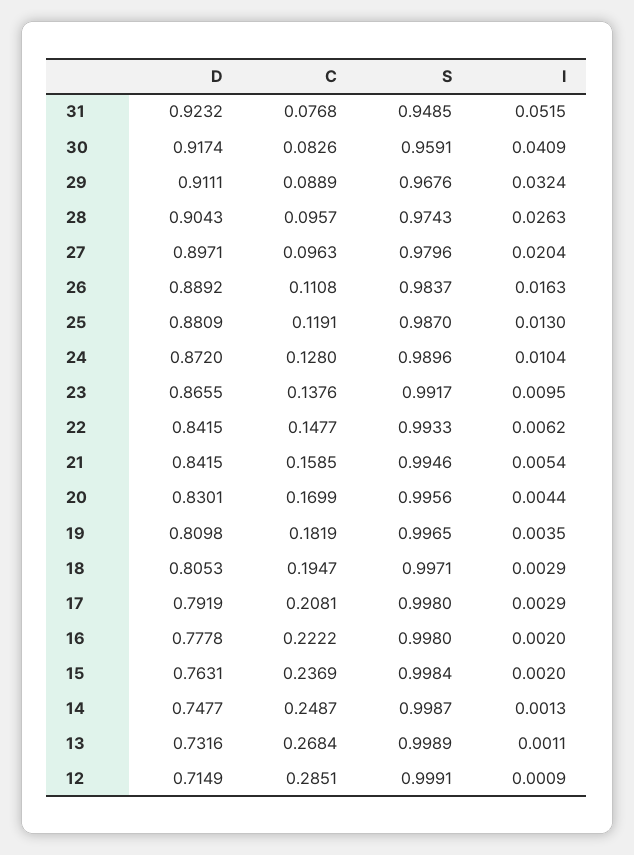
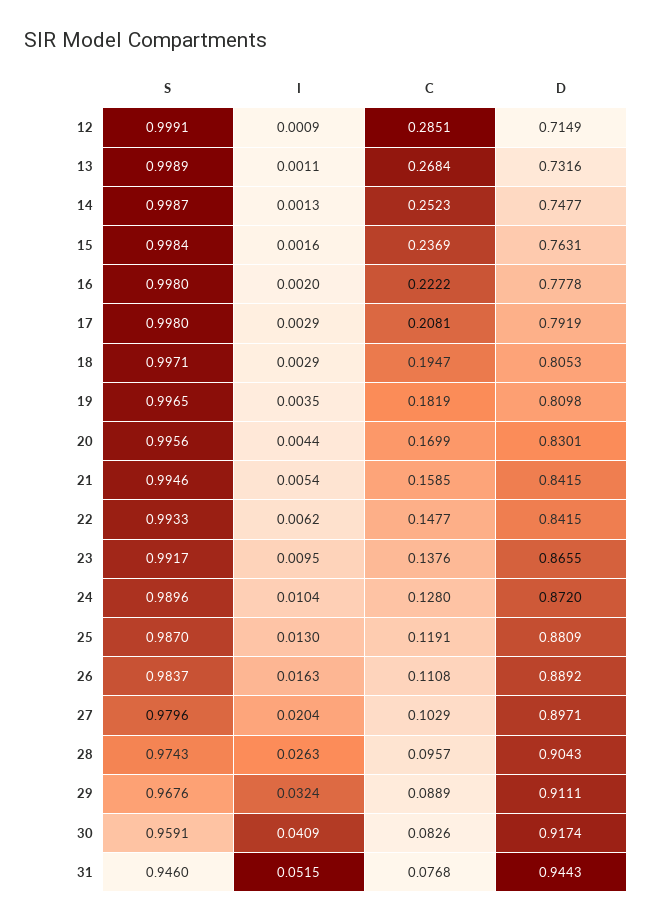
D, 31: 0.9232 -> 0.9443
S, 31: 0.9485 -> 0.946
C, 27: 0.0963 -> 0.1029
I, 15: 0.002 -> 0.0016
C, 14: 0.2487 -> 0.2523

